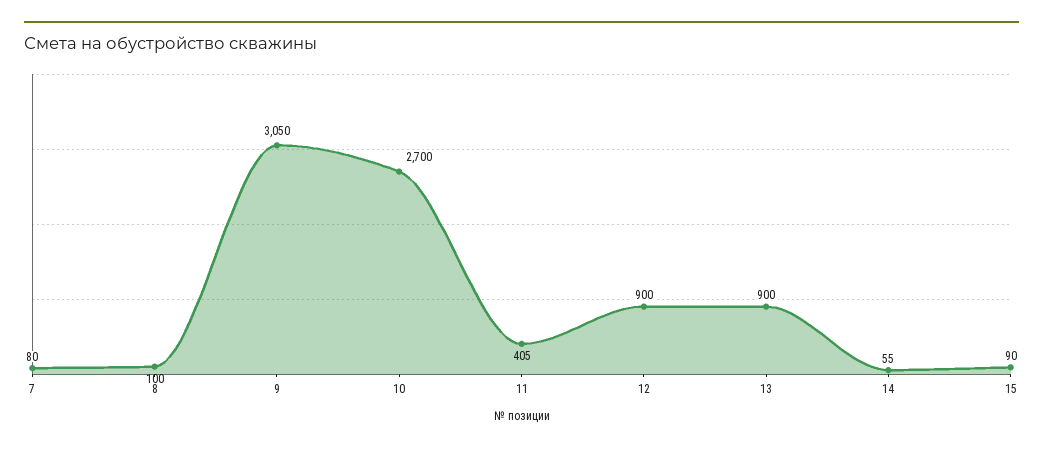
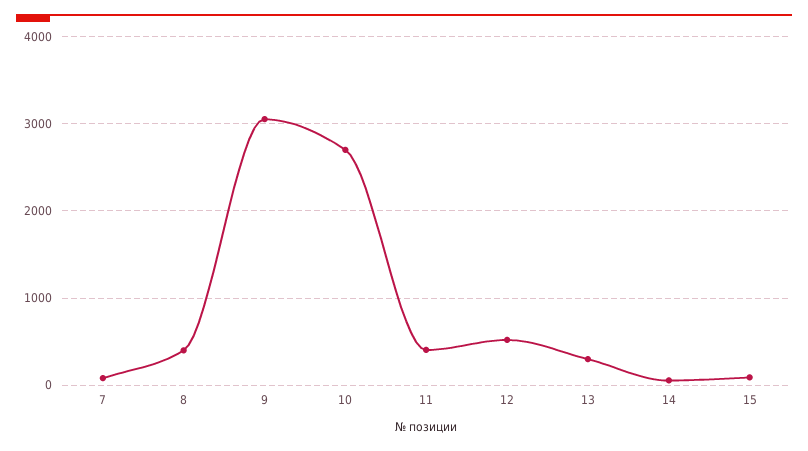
8: 100 -> 400
12: 900 -> 500
13: 900 -> 300

